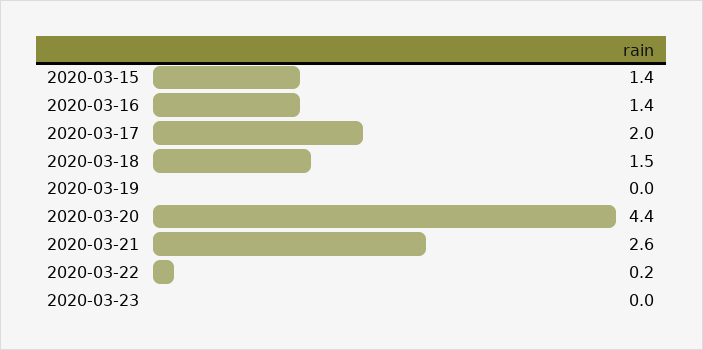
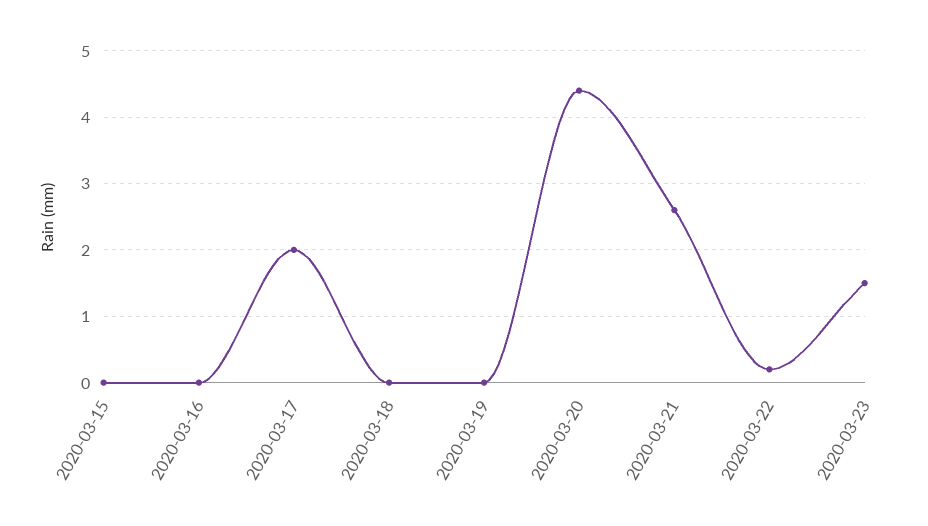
2020-03-15: 1.4 -> 0
2020-03-16: 1.4 -> 0
2020-03-18: 1.5 -> 0
2020-03-23: 0 -> 1.5

